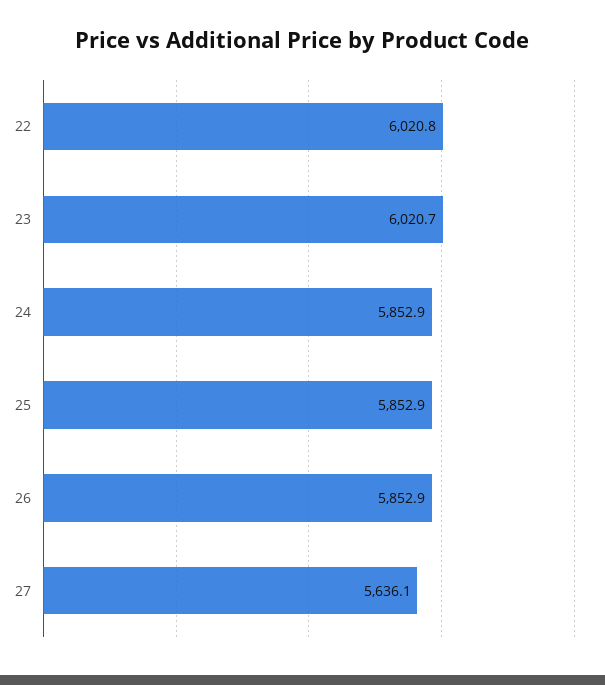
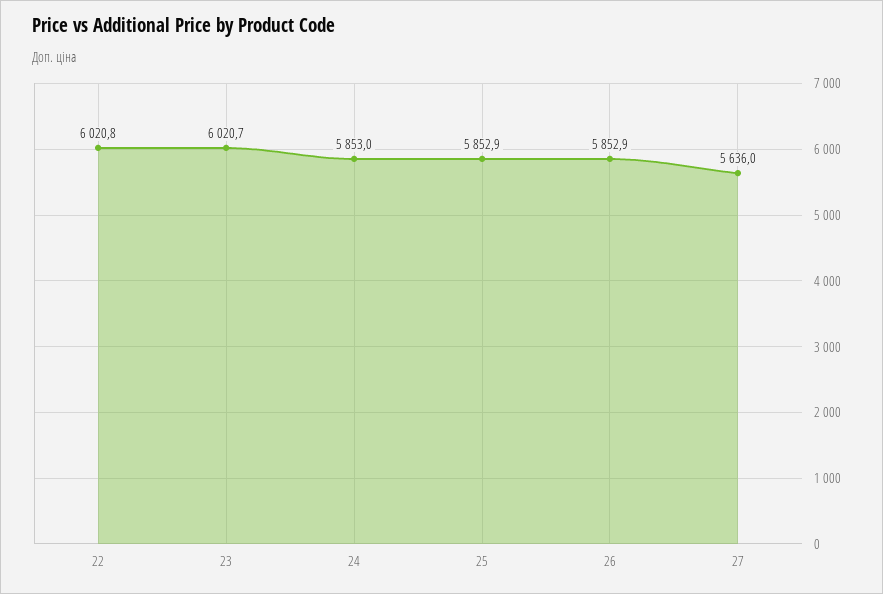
24: 5852.9 -> 5853
27: 5636.1 -> 5636

